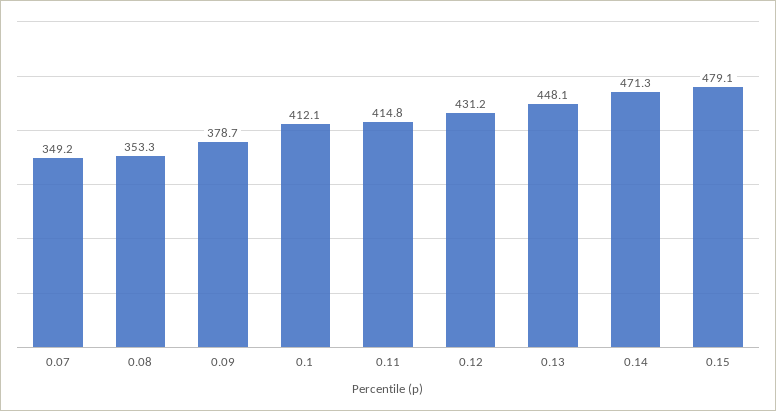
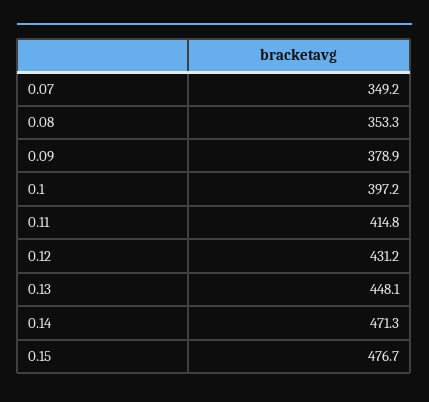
0.09: 378.7 -> 378.9
0.1: 412.1 -> 397.2
0.15: 479.1 -> 476.7

